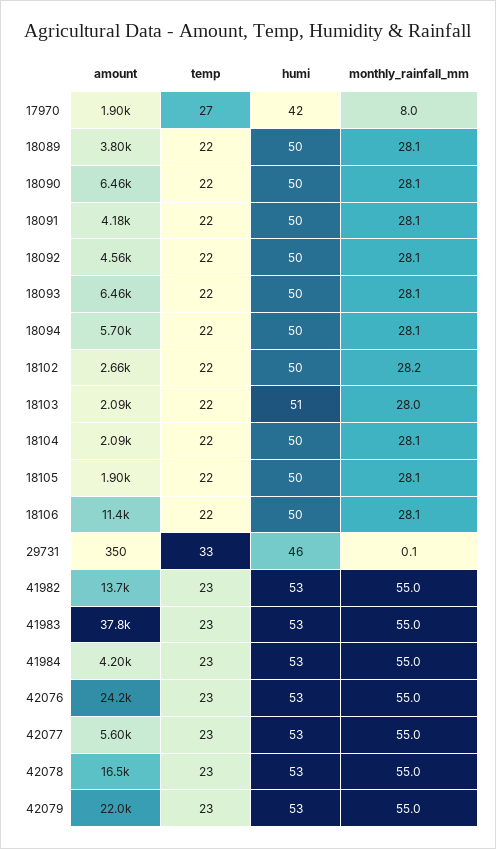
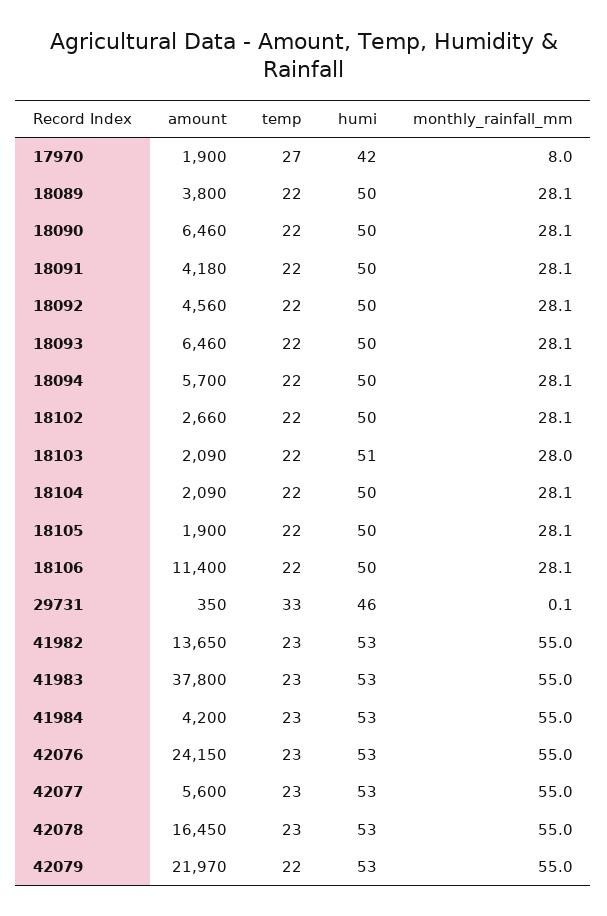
monthly_rainfall_mm, 18102: 28.2 -> 28.1
temp, 42079: 23 -> 22

